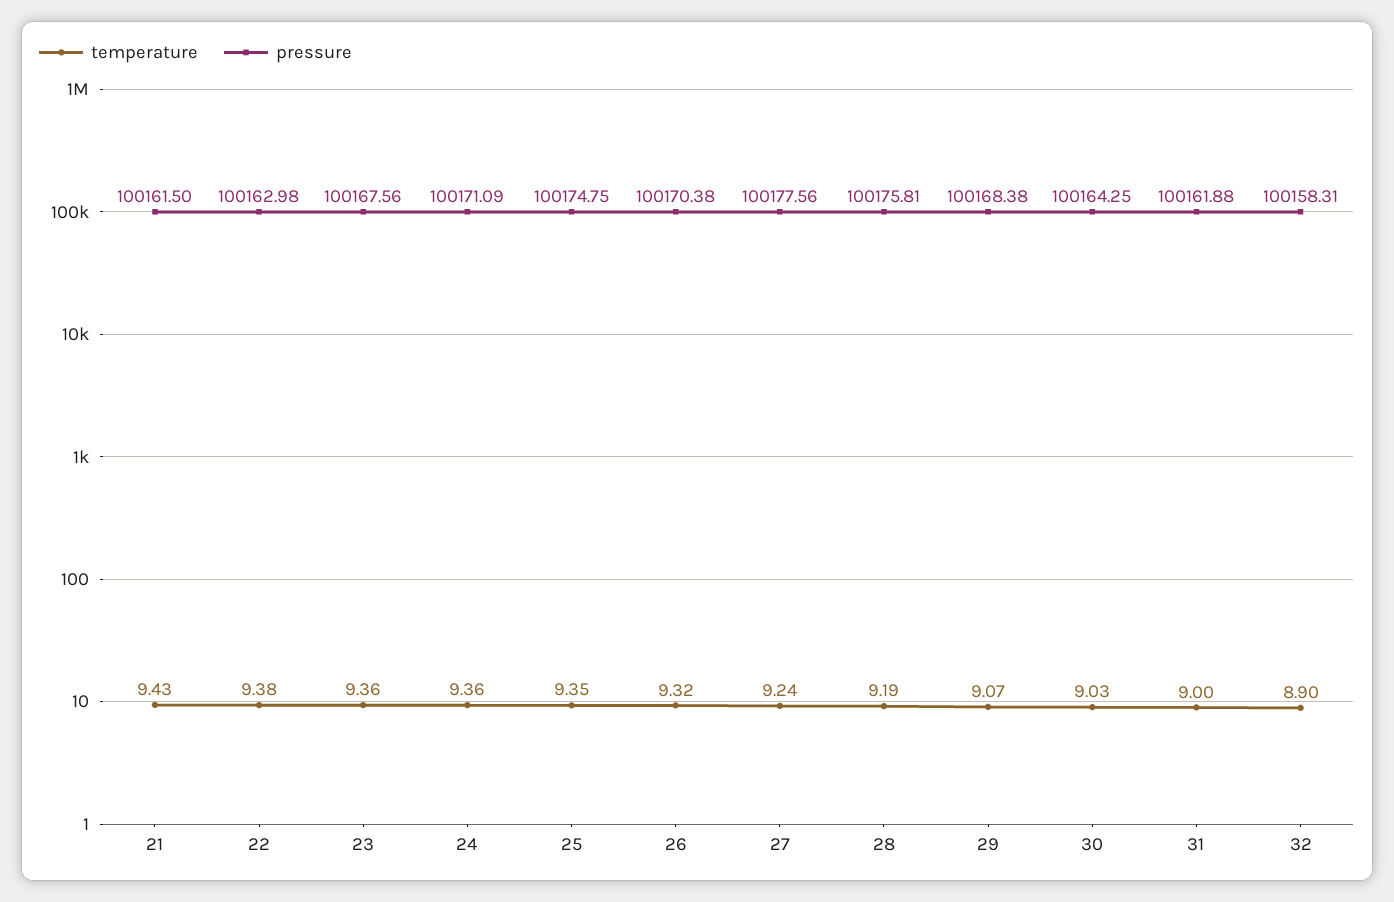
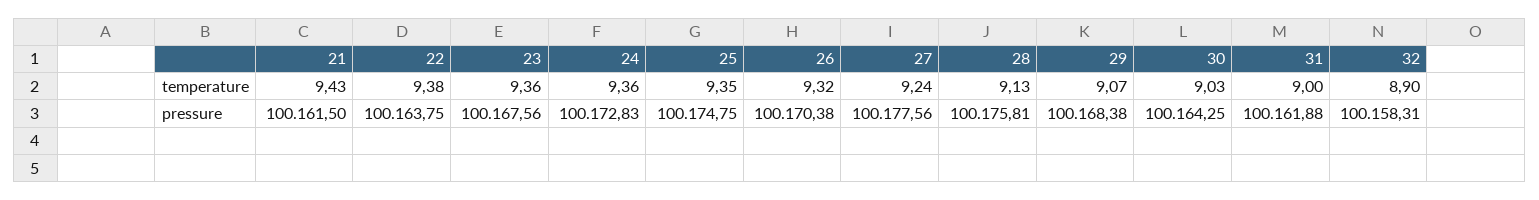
pressure, 22: 100162.98 -> 100163.75
pressure, 24: 100171.09 -> 100172.83
temperature, 28: 9.19 -> 9.13

